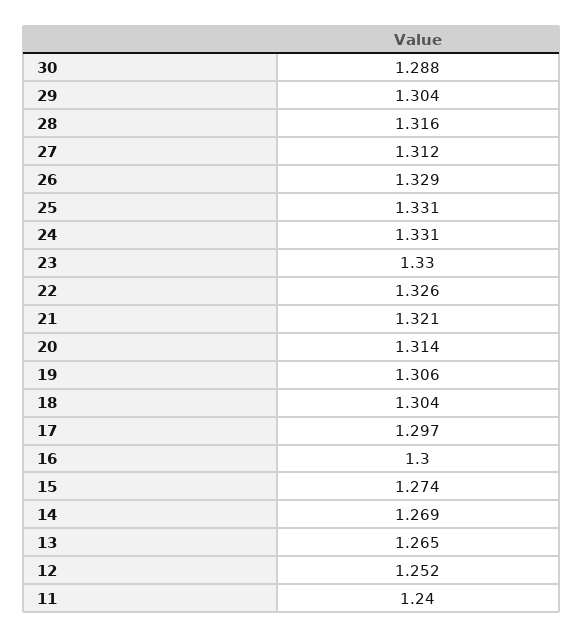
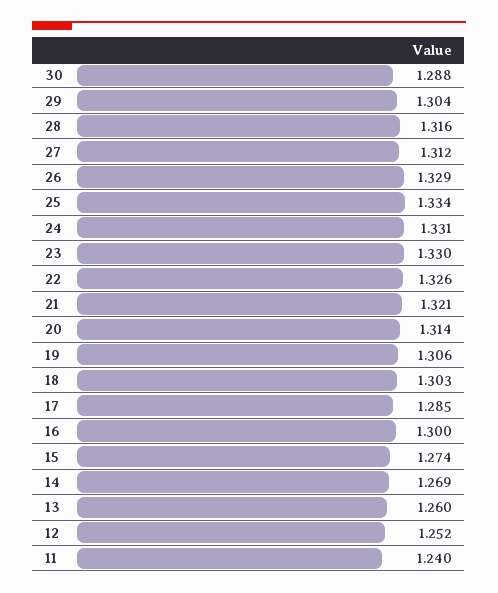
25: 1.331 -> 1.334
18: 1.304 -> 1.303
17: 1.297 -> 1.285
13: 1.265 -> 1.26

